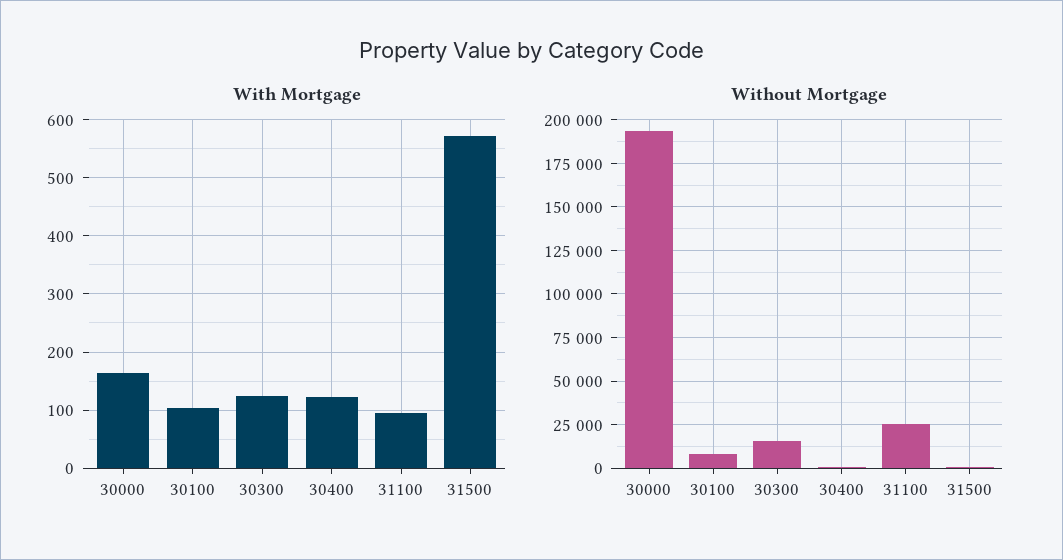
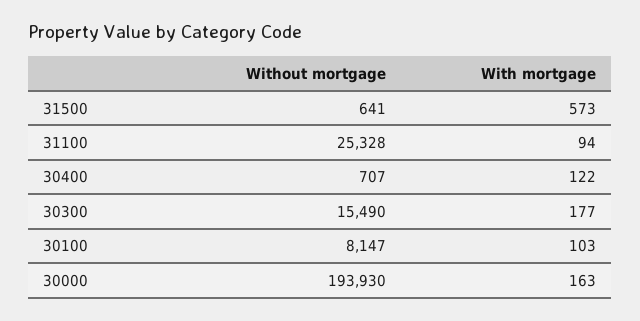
With Mortgage, 30300: 120 -> 177

